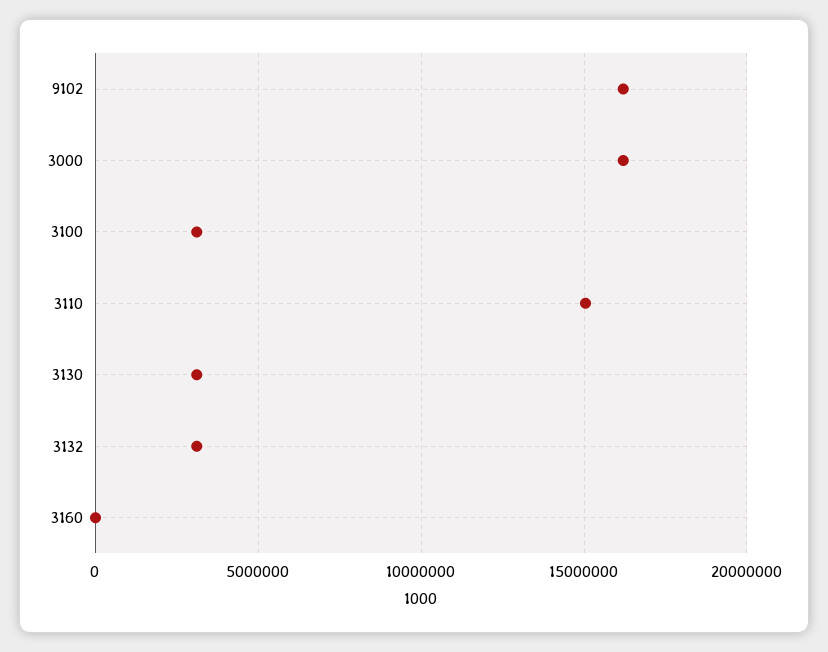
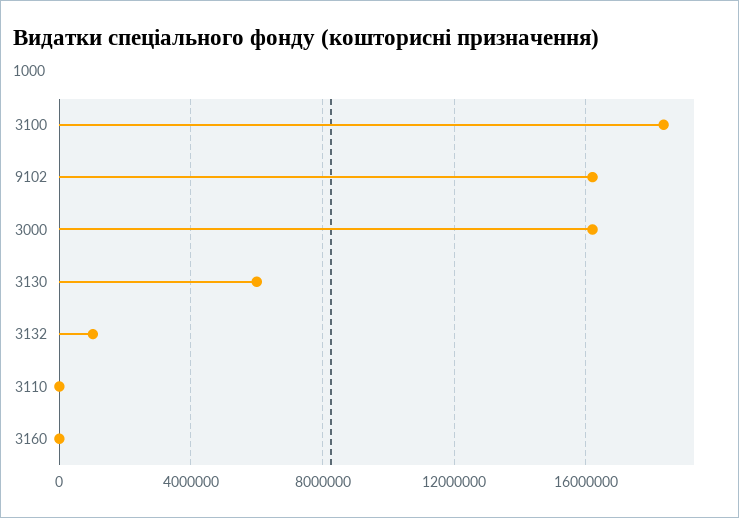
3100: 3000000 -> 18500000
3110: 15000000 -> 0
3130: 3000000 -> 6000000
3132: 3000000 -> 1000000

